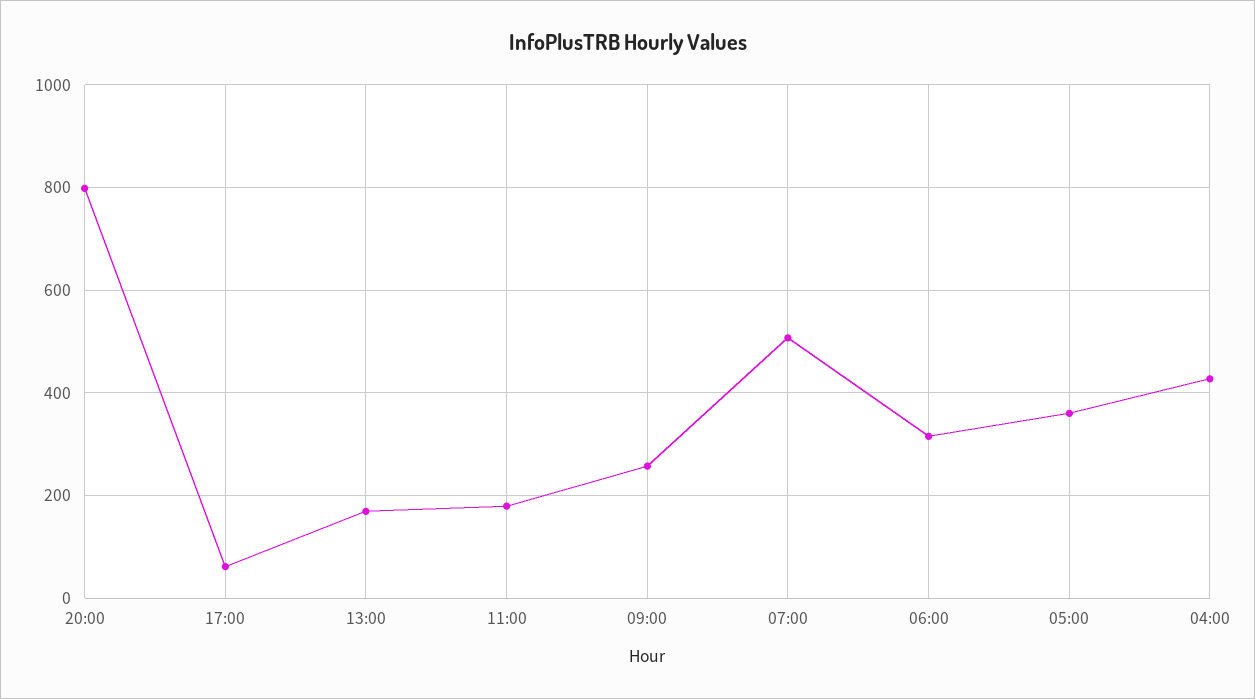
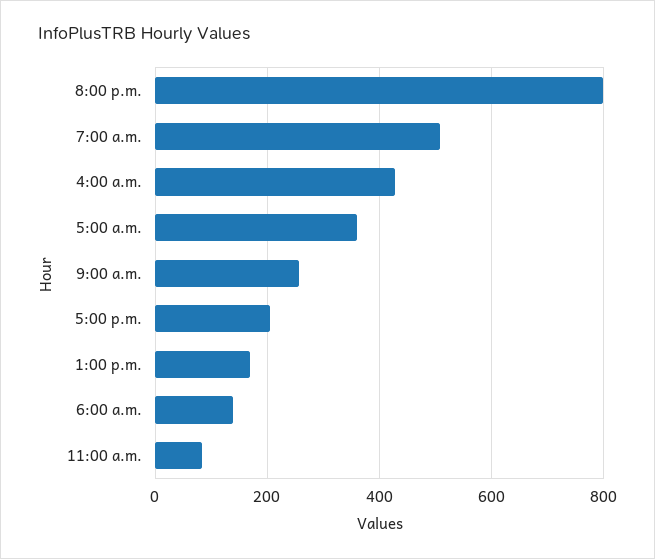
17:00: 60 -> 200
11:00: 180 -> 80
06:00: 320 -> 140

